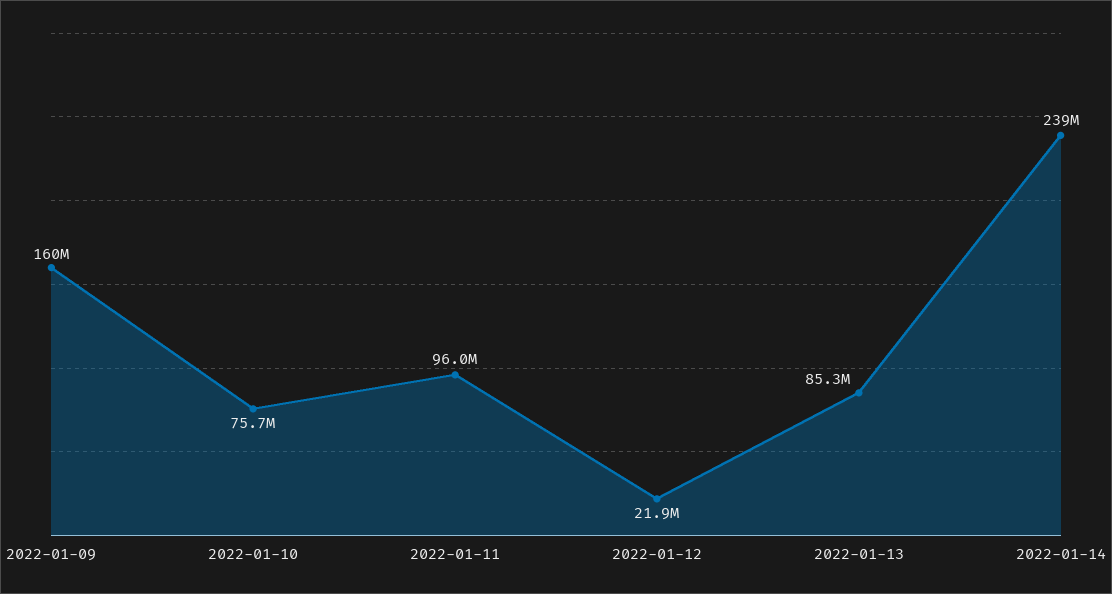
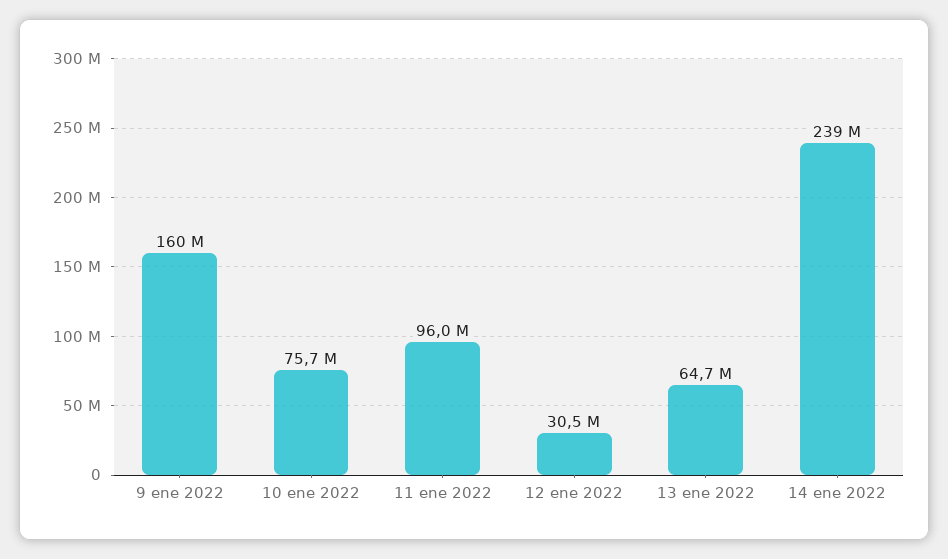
2022-01-12: 21900000 -> 30500000
2022-01-13: 85300000 -> 64700000

